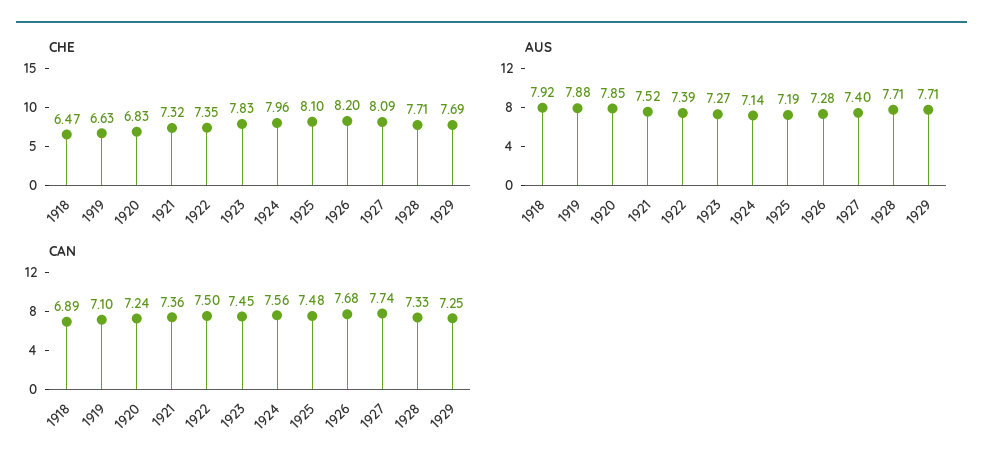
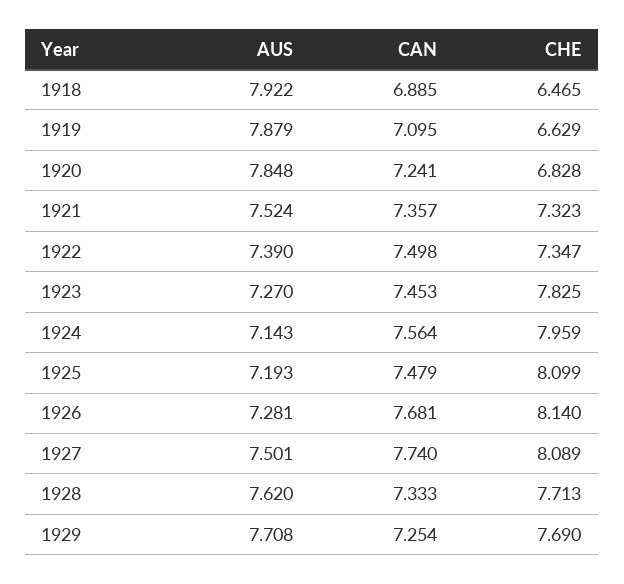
CHE, 1926: 8.2 -> 8.14
AUS, 1927: 7.4 -> 7.501
AUS, 1928: 7.71 -> 7.62

